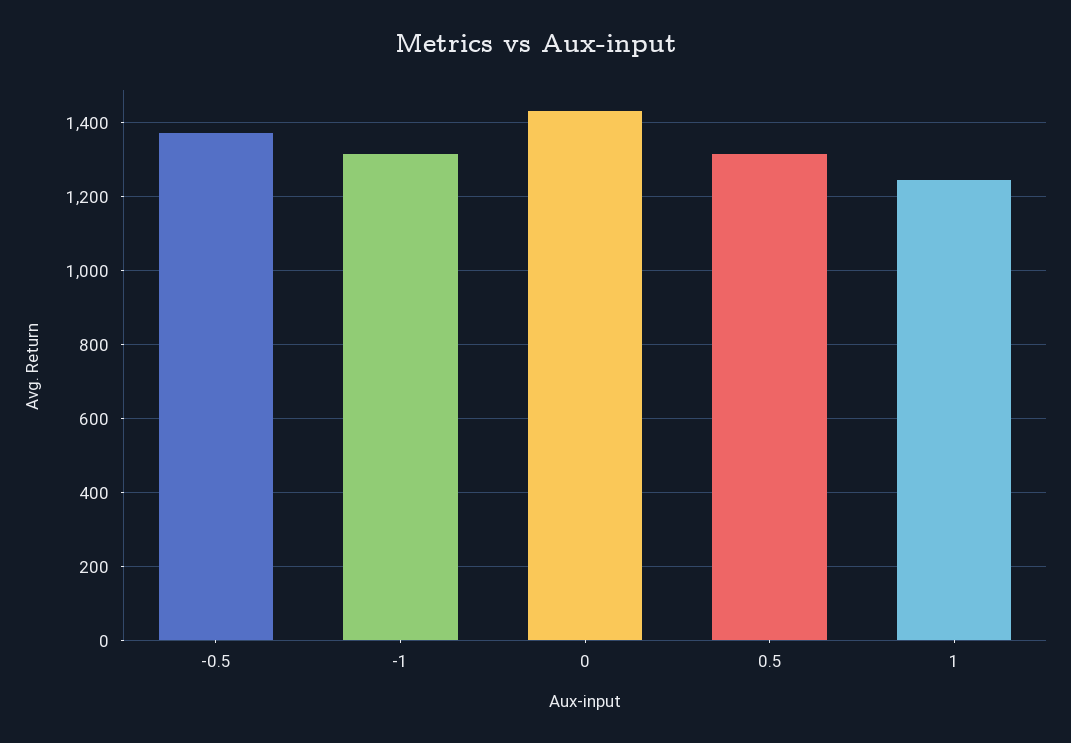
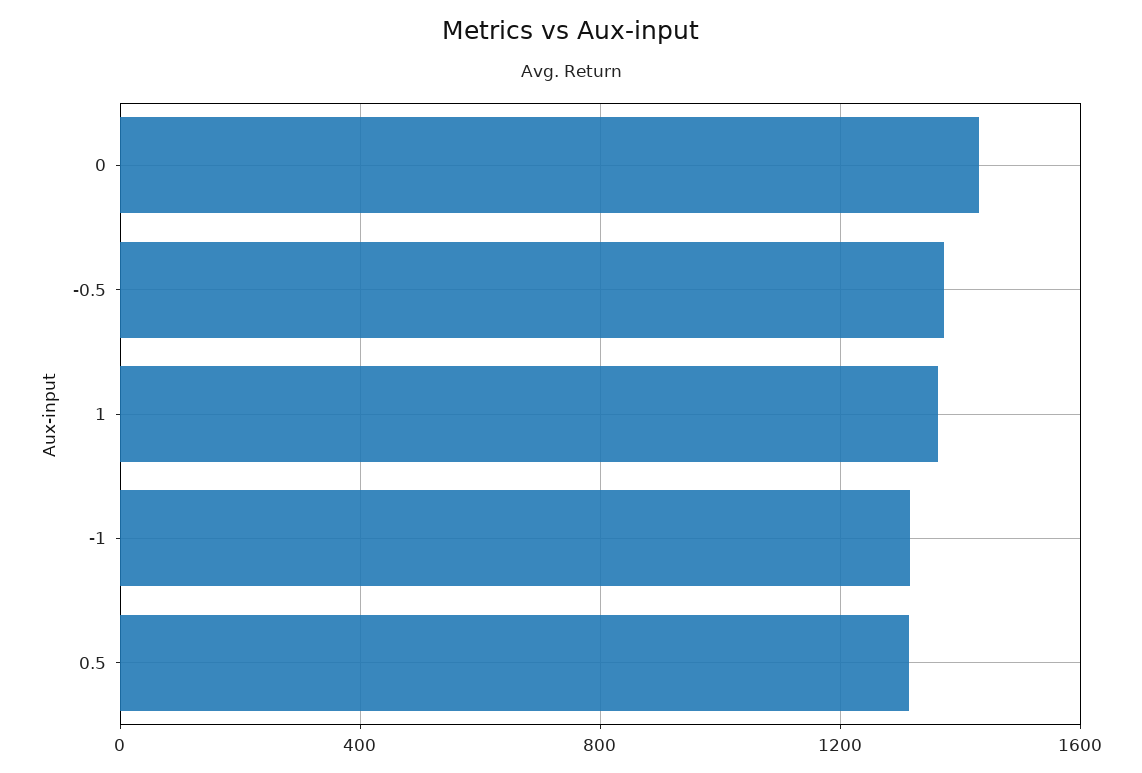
1: 1240 -> 1350

